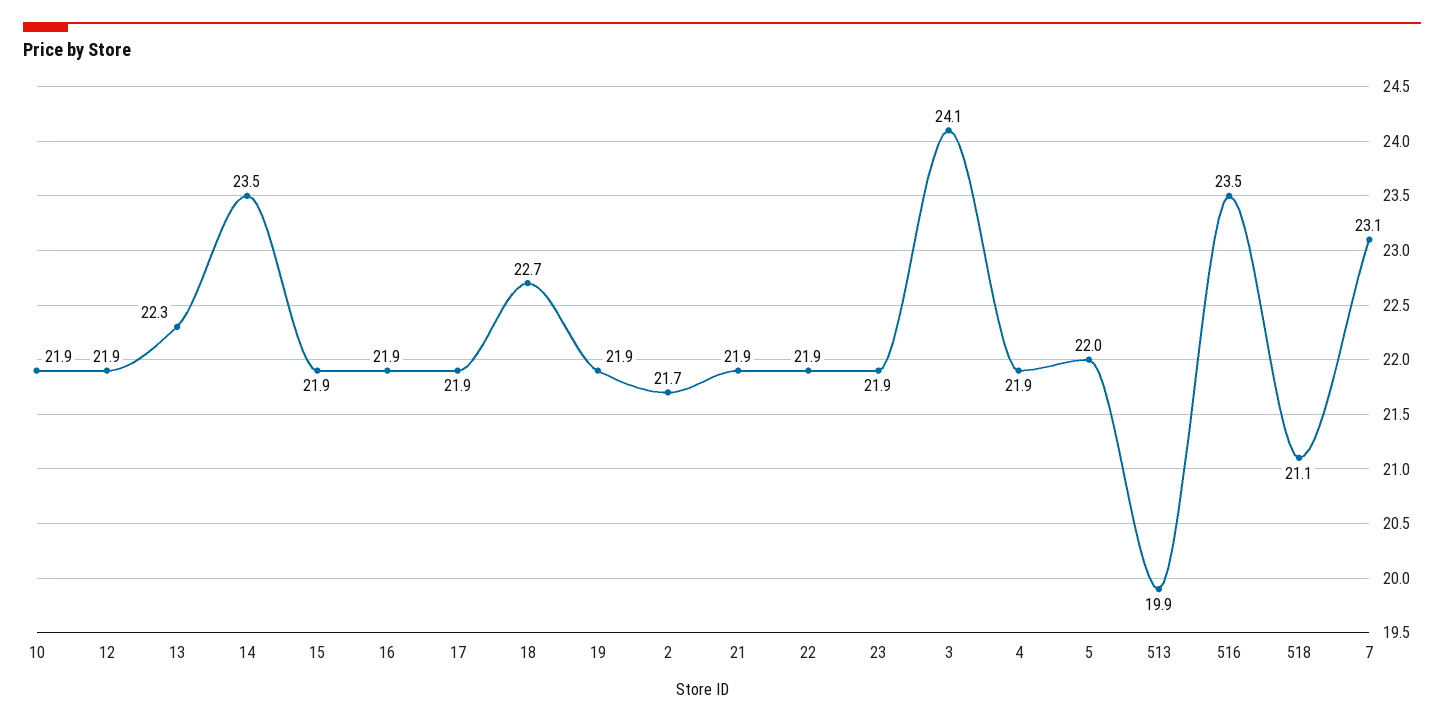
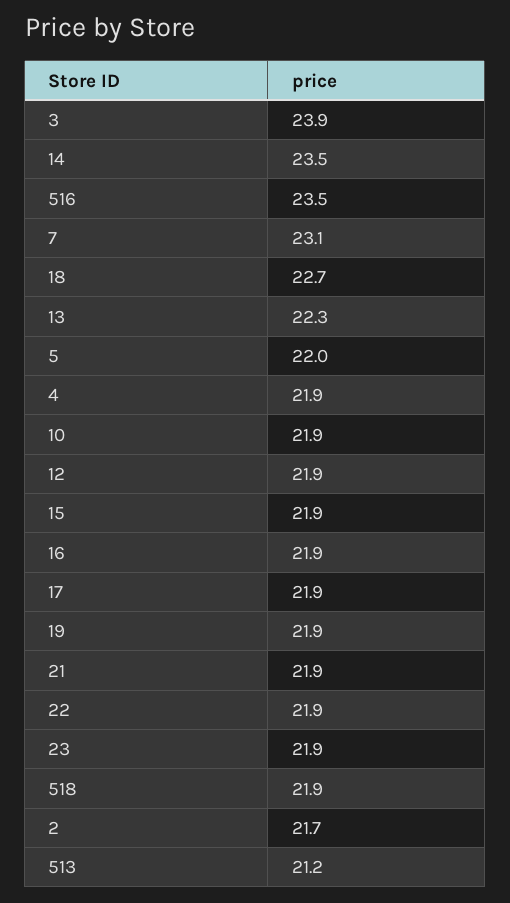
3: 24.1 -> 23.9
513: 19.9 -> 21.2
518: 21.1 -> 21.9

